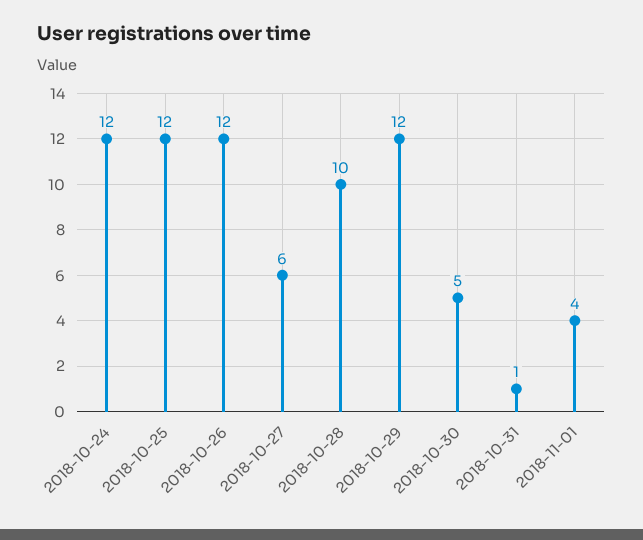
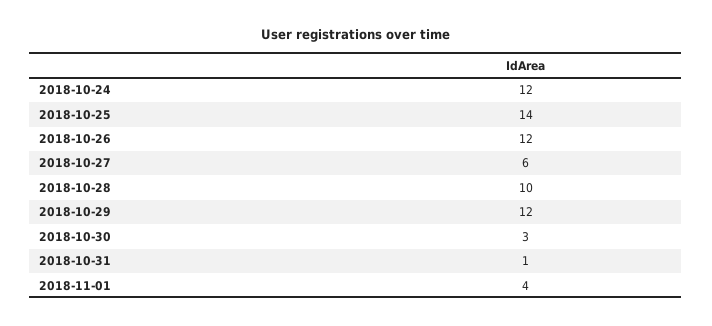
2018-10-25: 12 -> 14
2018-10-30: 5 -> 3

